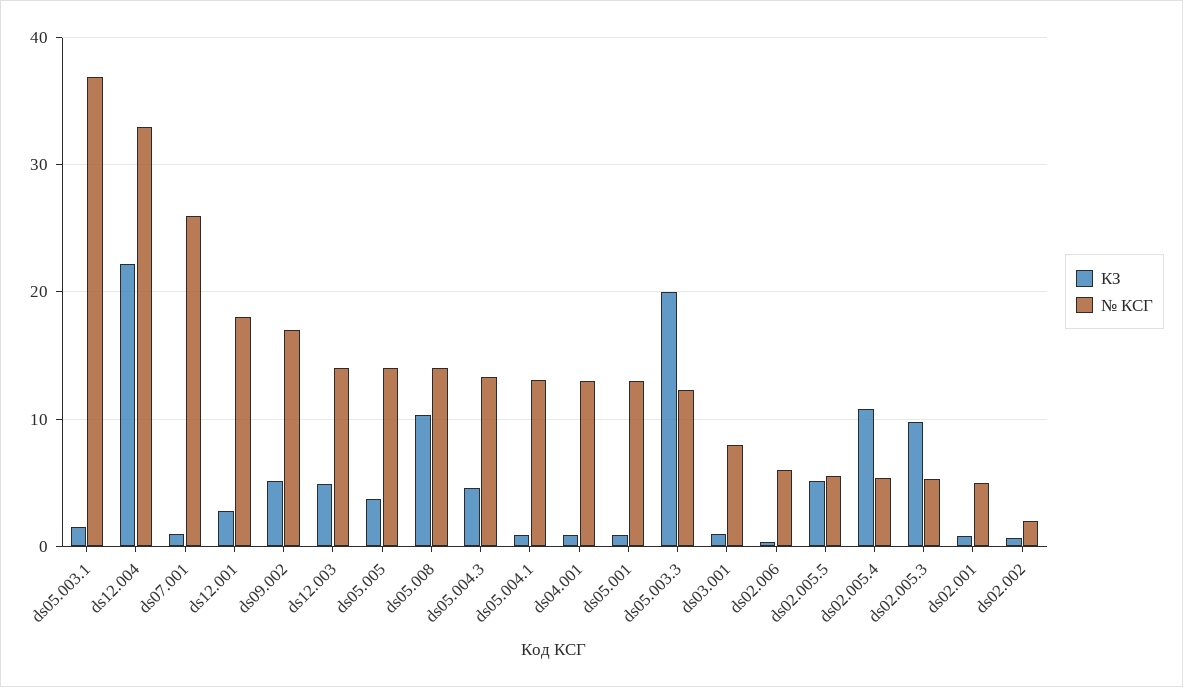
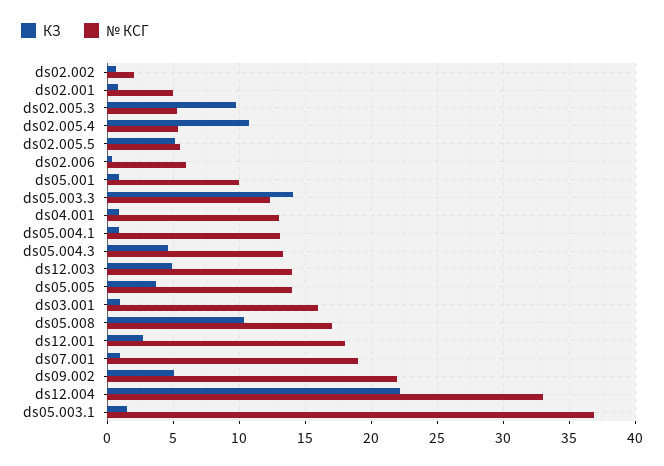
№ КСГ, ds07.001: 26 -> 19
№ КСГ, ds09.002: 17 -> 22
№ КСГ, ds05.008: 14 -> 17
№ КСГ, ds05.001: 13 -> 10
КЗ, ds05.003.3: 20 -> 14
№ КСГ, ds03.001: 8 -> 16

